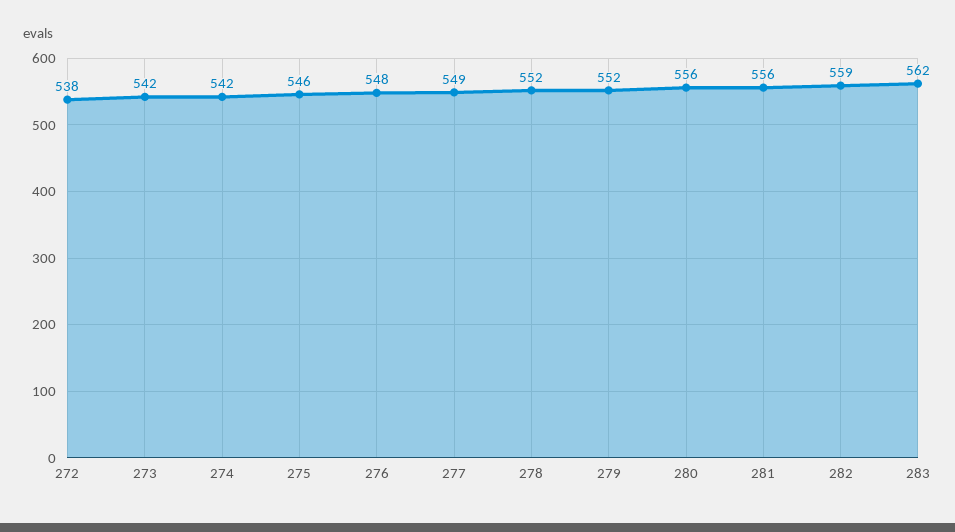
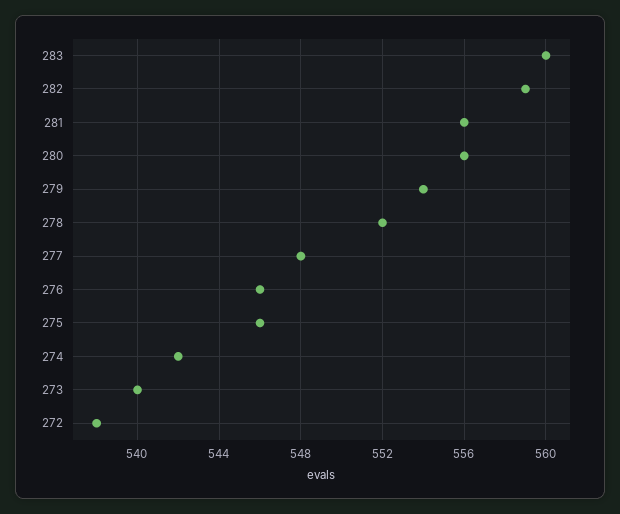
273: 542 -> 540
276: 548 -> 546
277: 549 -> 548
279: 552 -> 554
283: 562 -> 560

